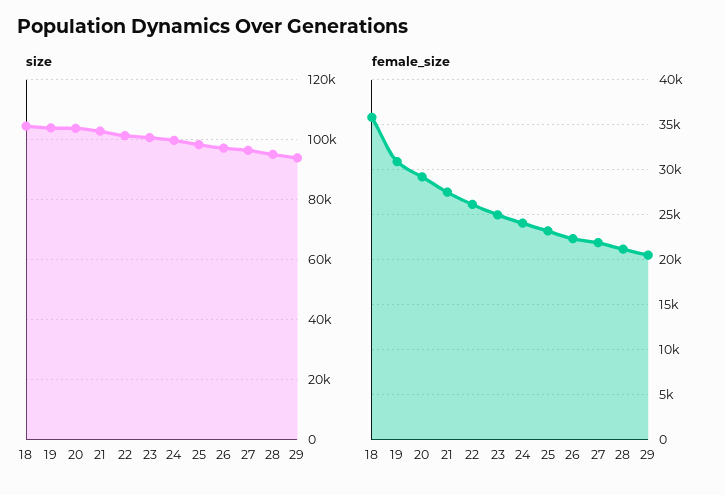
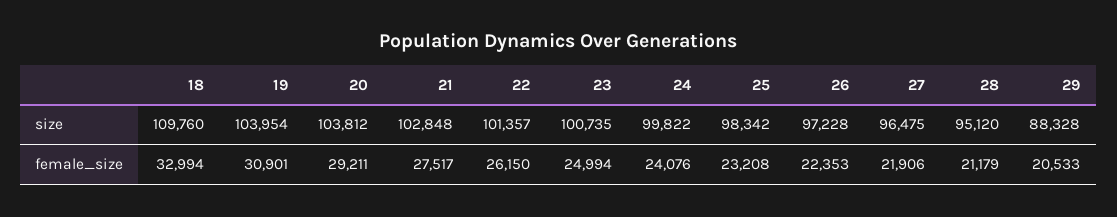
size, 18: 104000 -> 109760
size, 29: 94000 -> 88328
female_size, 18: 36000 -> 32994

